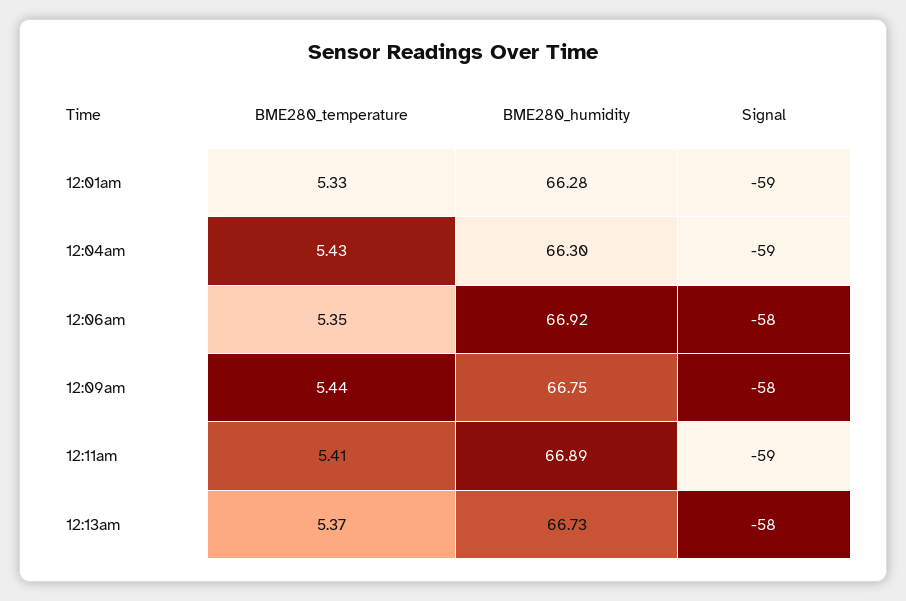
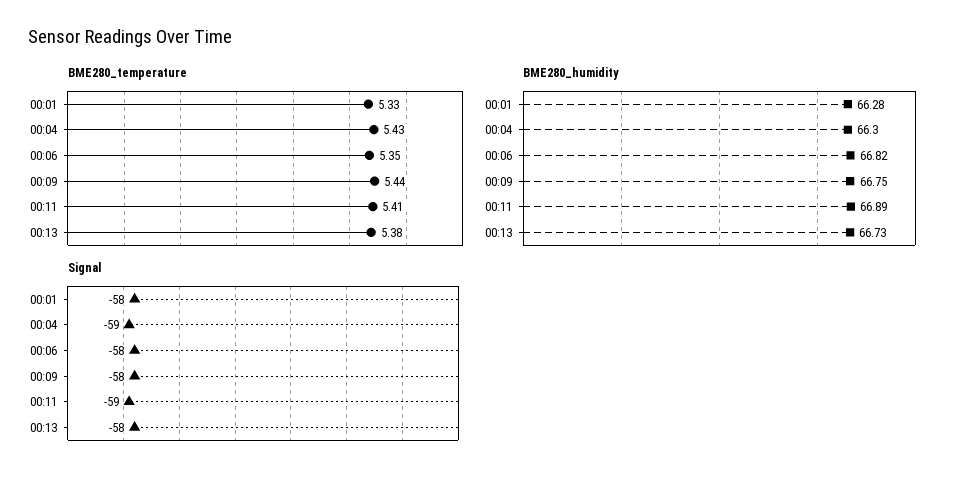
Signal, 12:01am: -59 -> -58
BME280_humidity, 12:06am: 66.92 -> 66.82
BME280_temperature, 12:13am: 5.37 -> 5.38

